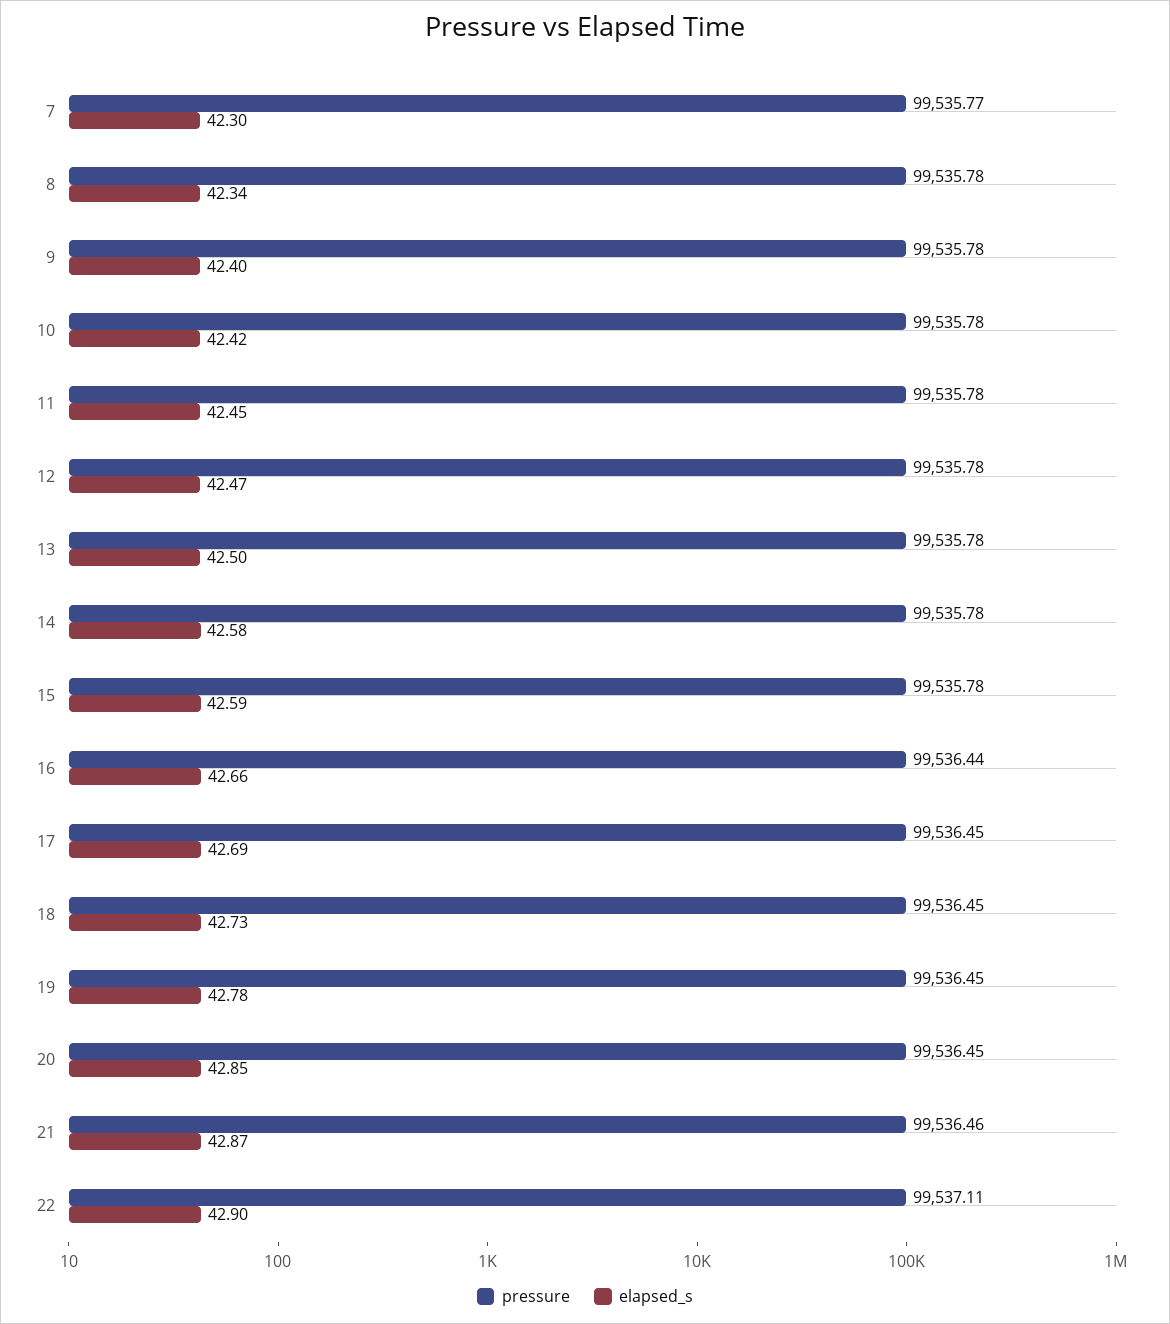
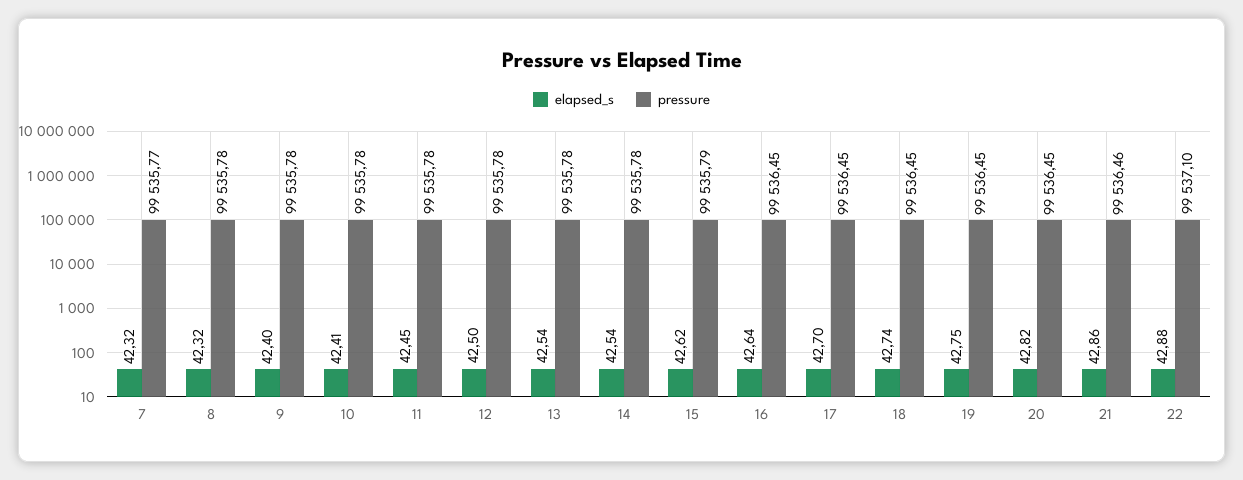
elapsed_s, 7: 42.3 -> 42.32
elapsed_s, 8: 42.34 -> 42.32
elapsed_s, 10: 42.42 -> 42.41
elapsed_s, 12: 42.47 -> 42.5
elapsed_s, 13: 42.5 -> 42.54
elapsed_s, 14: 42.58 -> 42.54
pressure, 15: 99535.78 -> 99535.79
elapsed_s, 15: 42.59 -> 42.62
pressure, 16: 99536.44 -> 99536.45
elapsed_s, 16: 42.66 -> 42.64
elapsed_s, 17: 42.69 -> 42.7
elapsed_s, 18: 42.73 -> 42.74
elapsed_s, 19: 42.78 -> 42.75
elapsed_s, 20: 42.85 -> 42.82
elapsed_s, 21: 42.87 -> 42.86
pressure, 22: 99537.11 -> 99537.1
elapsed_s, 22: 42.9 -> 42.88

